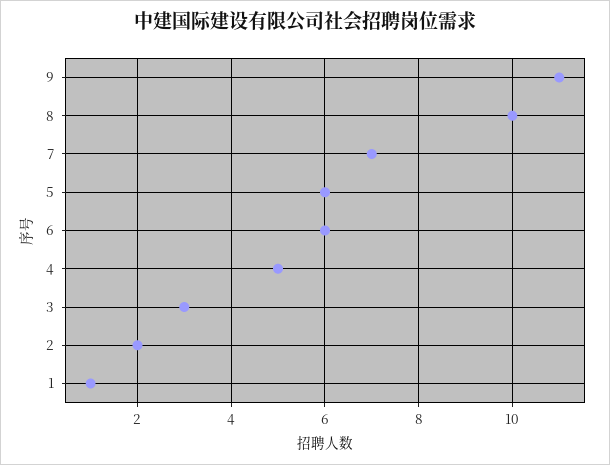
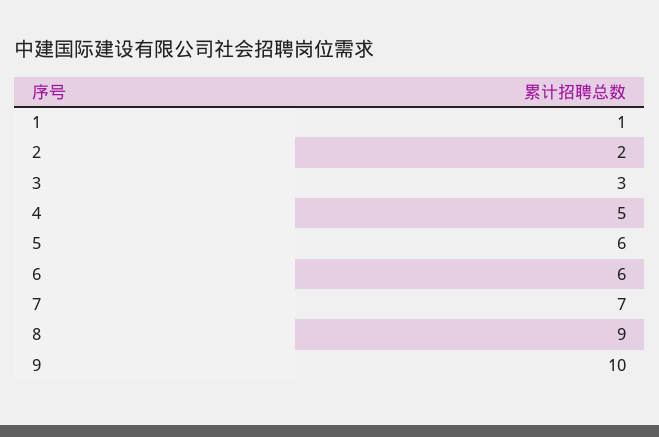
9: 11 -> 10
8: 10 -> 9

